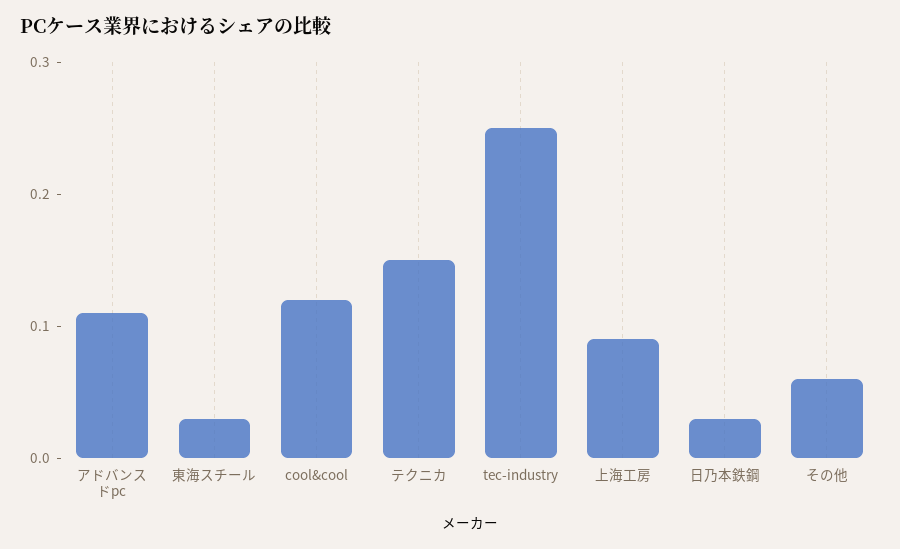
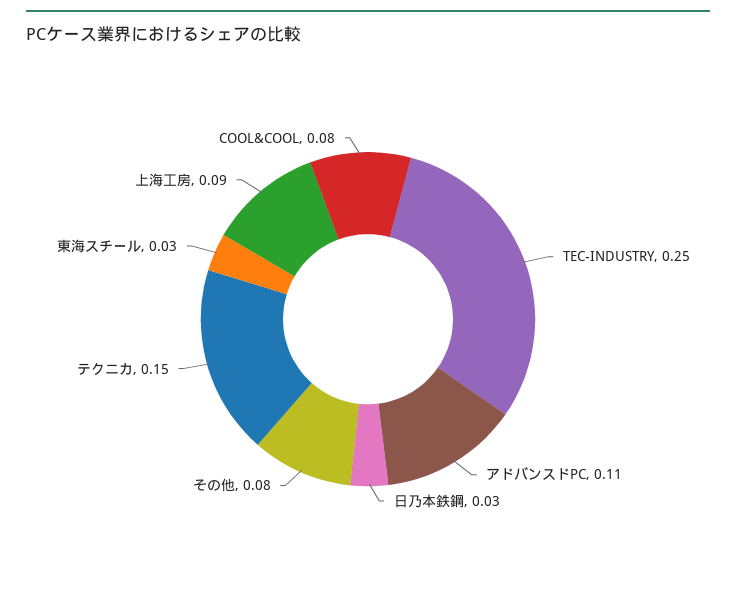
cool&cool: 0.12 -> 0.08
その他: 0.06 -> 0.08

